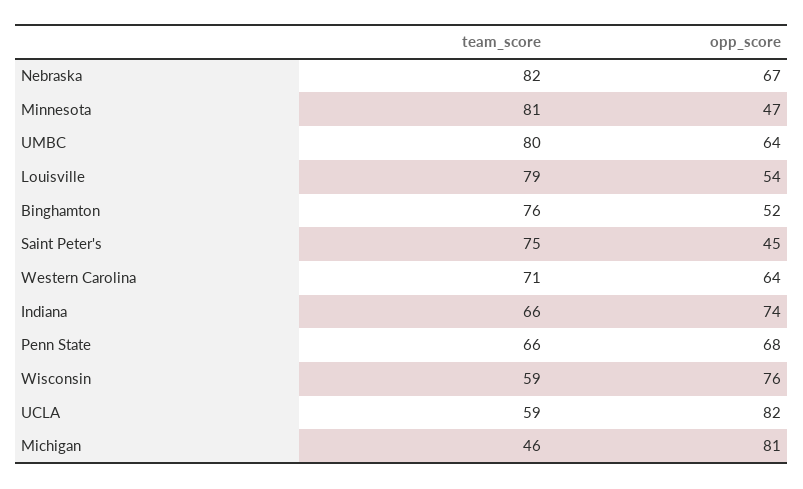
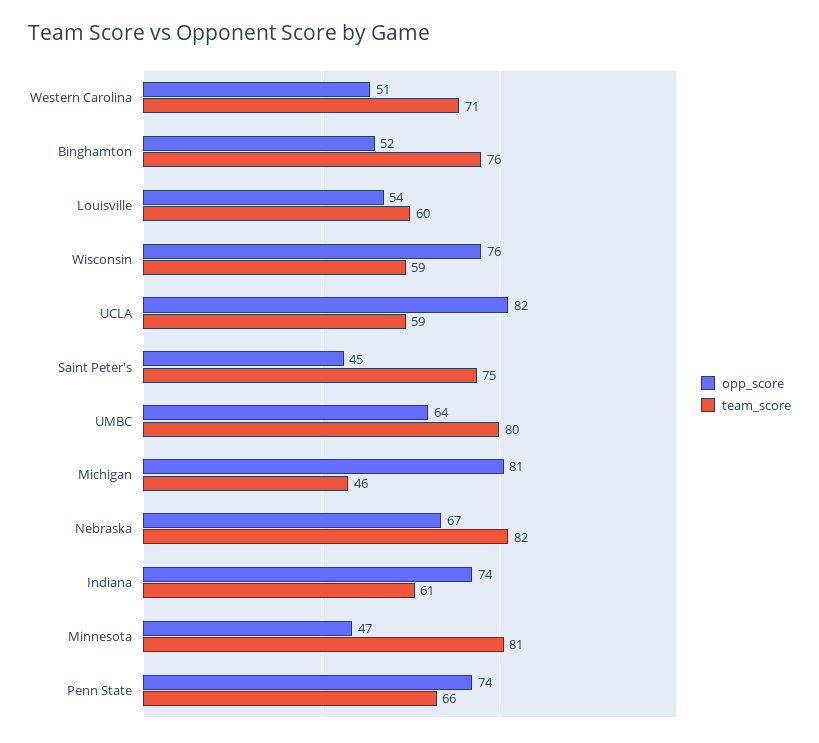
team_score, Louisville: 79 -> 60
opp_score, Western Carolina: 64 -> 51
team_score, Indiana: 66 -> 61
opp_score, Penn State: 68 -> 74

